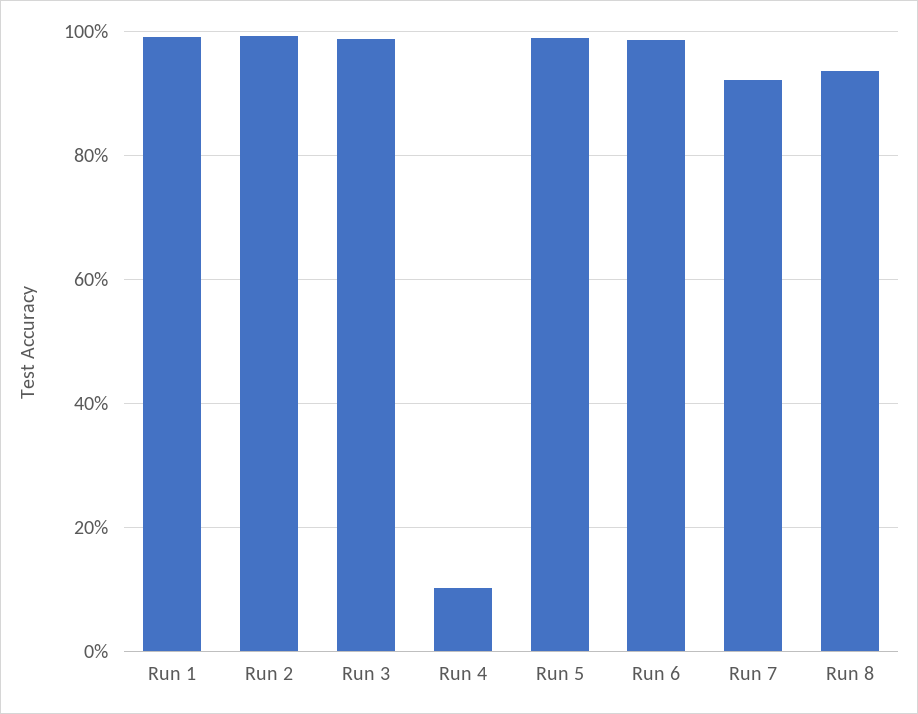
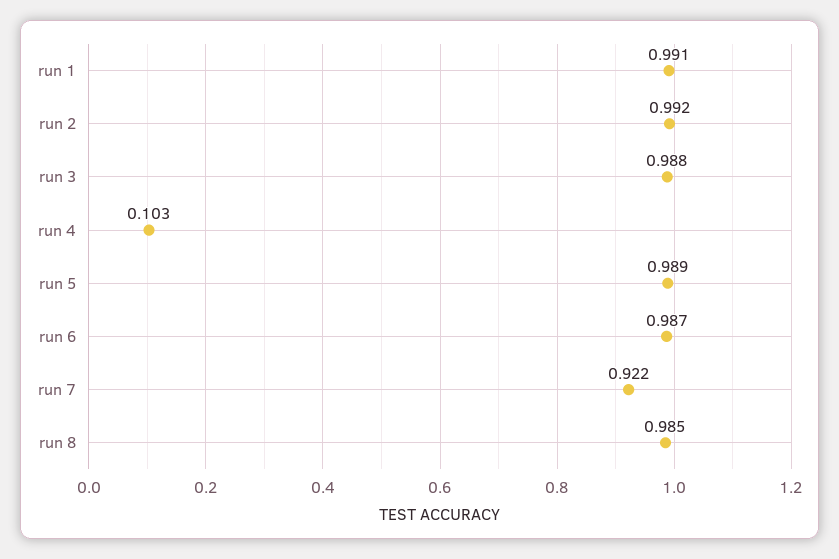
Run 8: 0.94 -> 0.985

